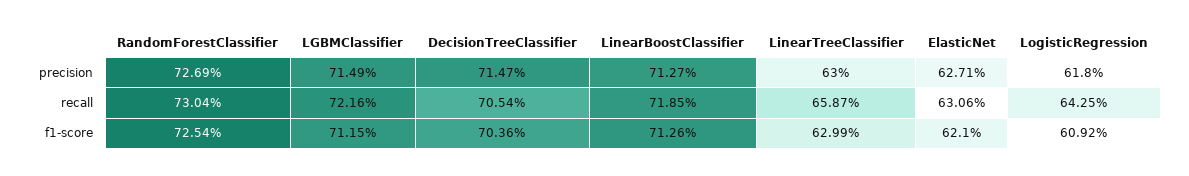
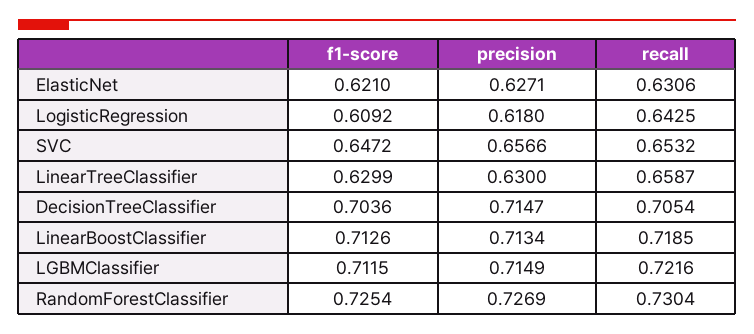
LinearBoostClassifier, precision: 0.7127 -> 0.7134
SVC, f1-score: none -> 0.6472
SVC, precision: none -> 0.6566
SVC, recall: none -> 0.6532

